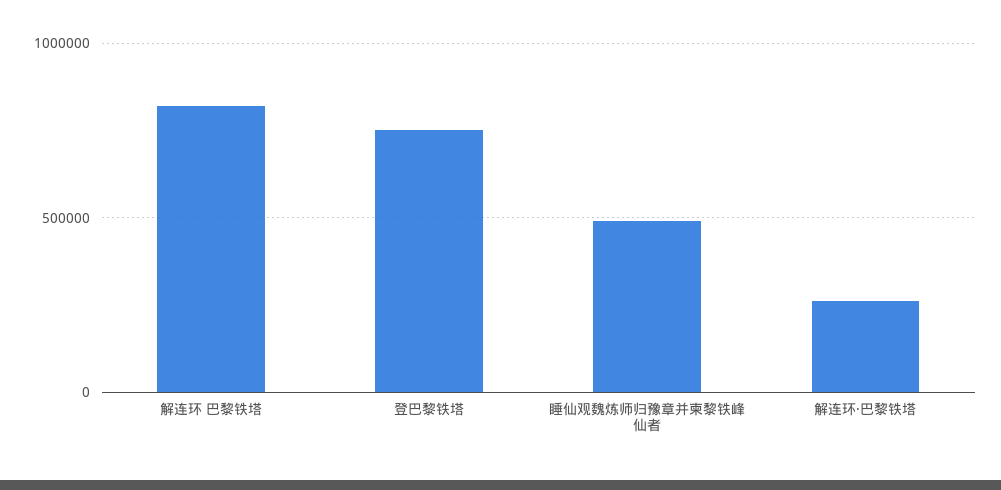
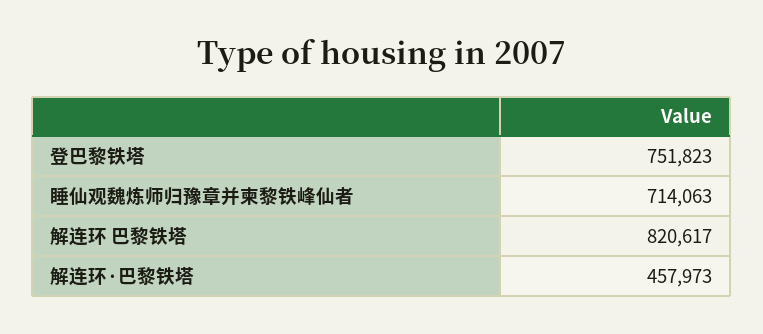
睡仙观魏炼师归豫章并柬黎铁峰仙者: 500000 -> 714063
解连环·巴黎铁塔: 250000 -> 457973

